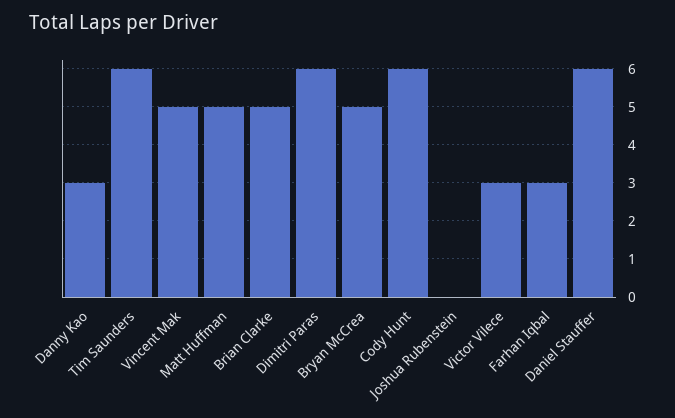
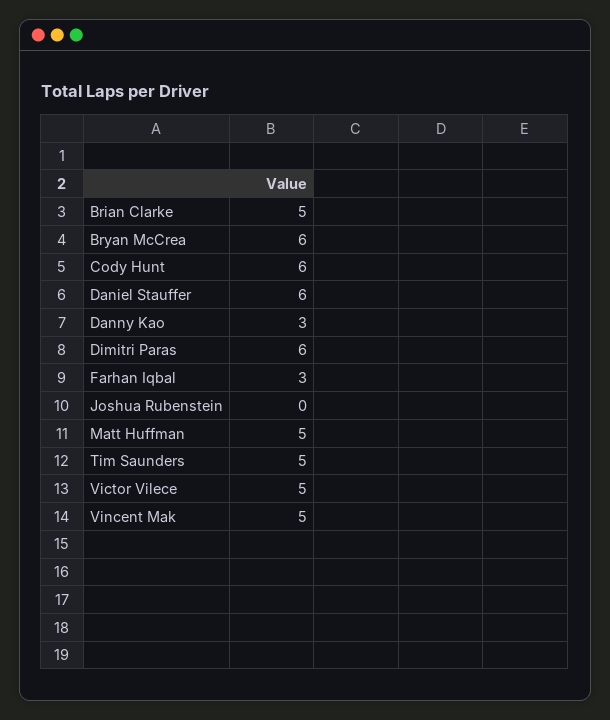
Tim Saunders: 6 -> 5
Bryan McCrea: 5 -> 6
Victor Vilece: 3 -> 5

